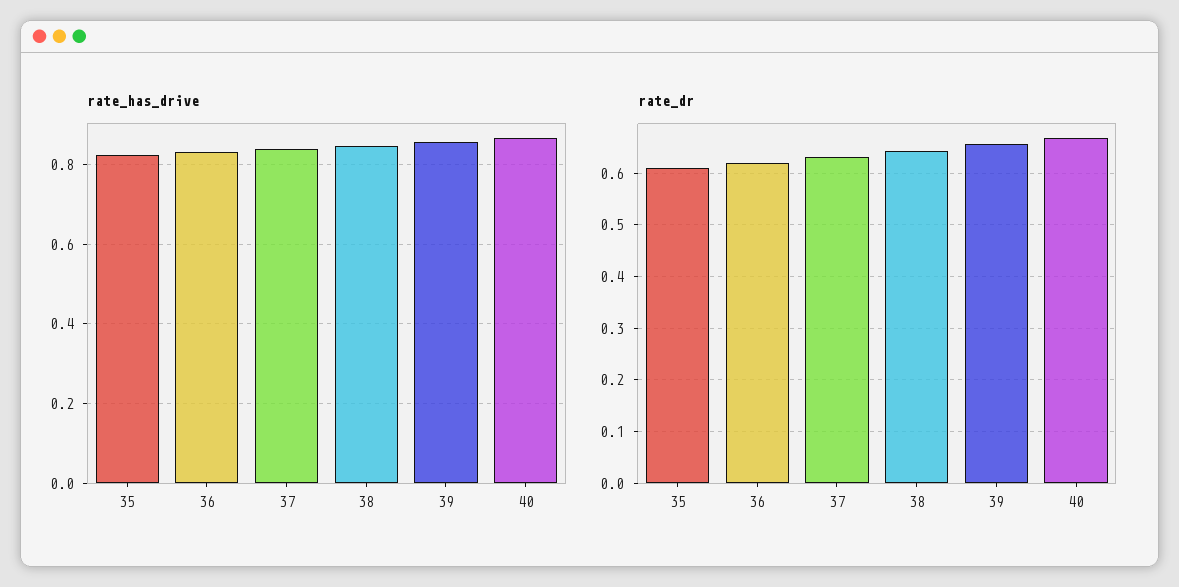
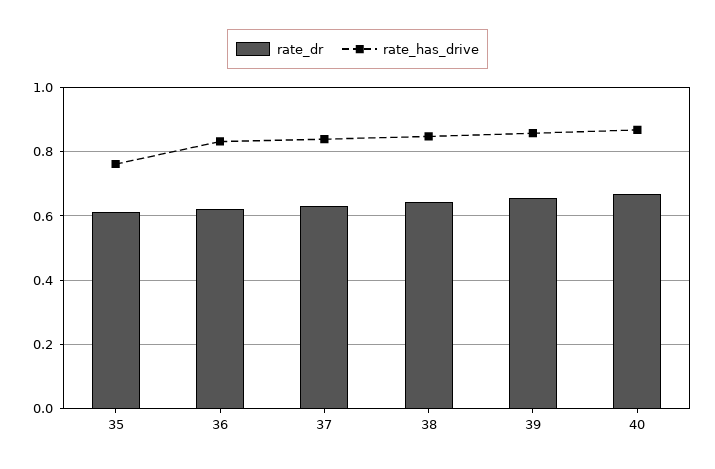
rate_has_drive, 35: 0.82 -> 0.76

